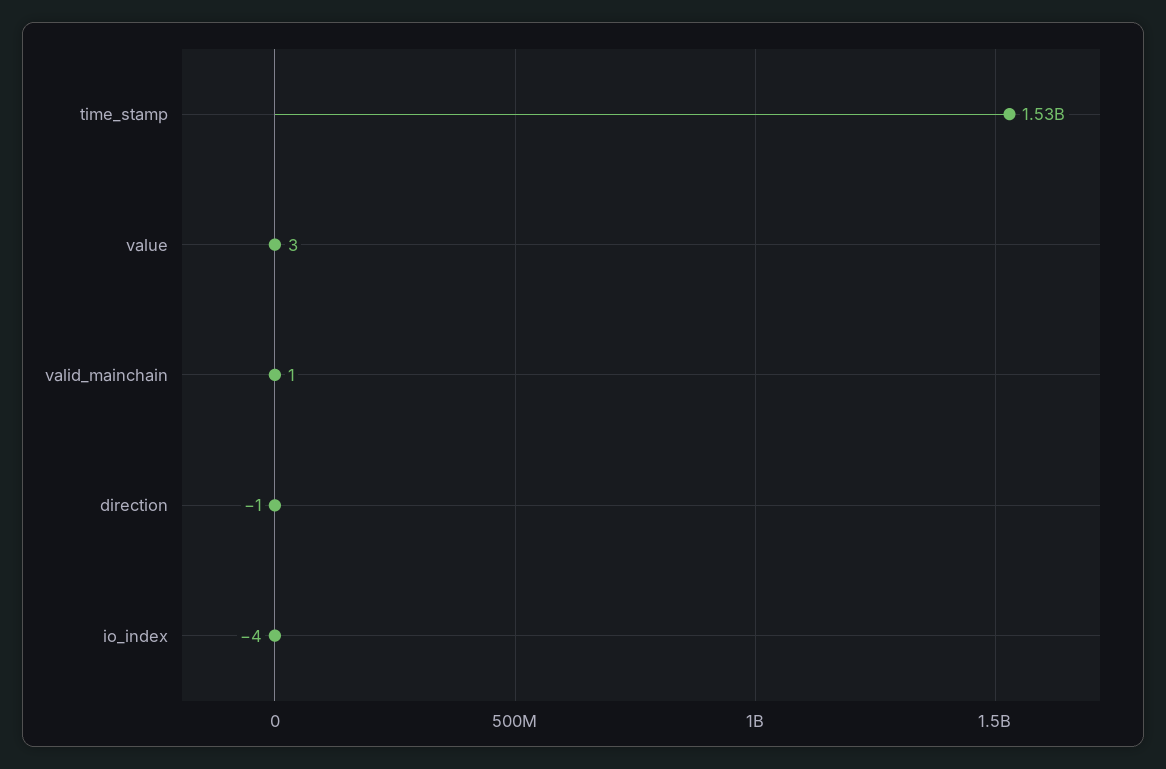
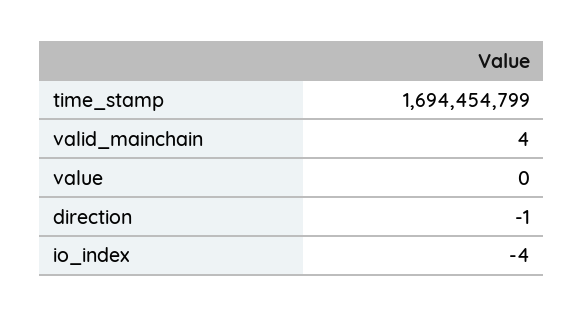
time_stamp: 1530000000 -> 1694454799
value: 3 -> 0
valid_mainchain: 1 -> 4

